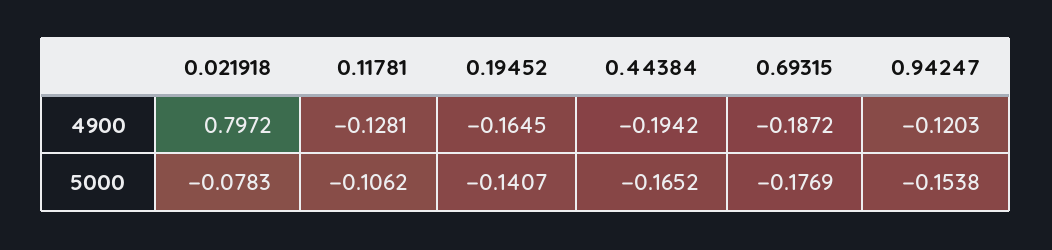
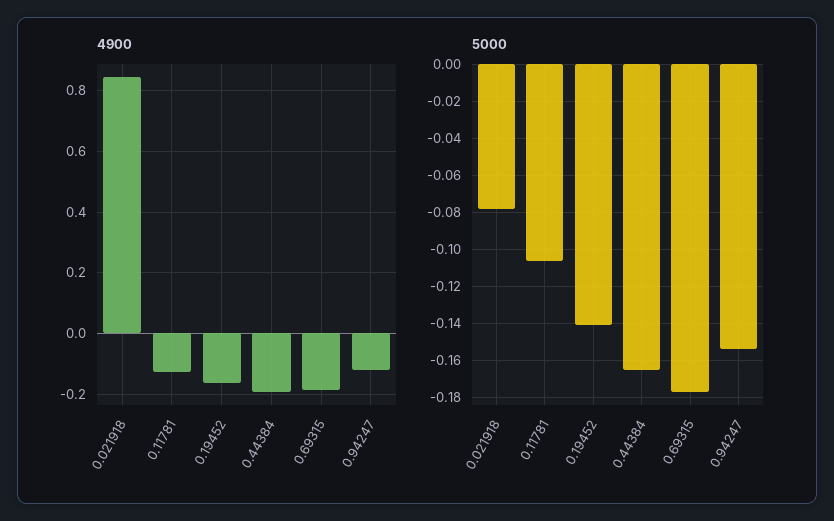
4900, 0.021918: 0.7972 -> 0.84

